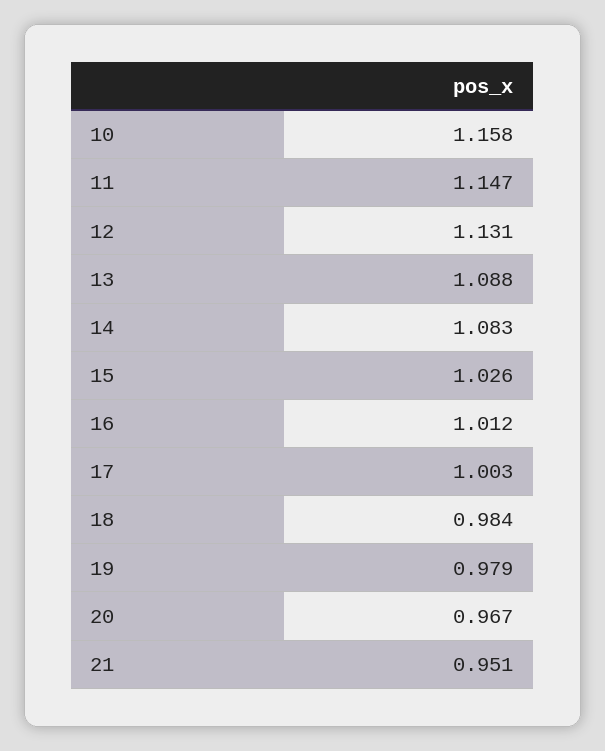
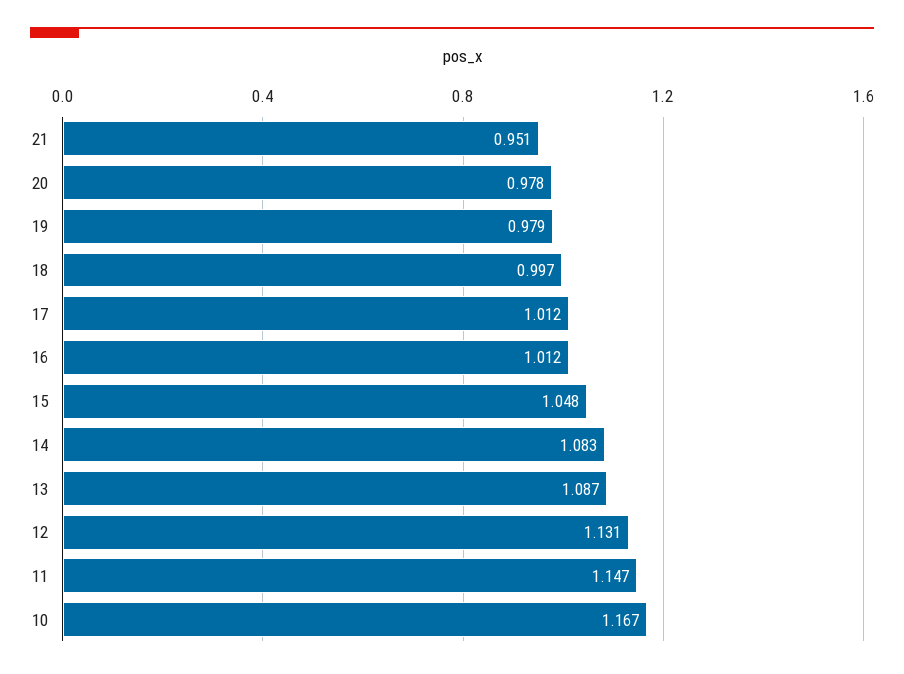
10: 1.158 -> 1.167
13: 1.088 -> 1.087
15: 1.026 -> 1.048
17: 1.003 -> 1.012
18: 0.984 -> 0.997
20: 0.967 -> 0.978

